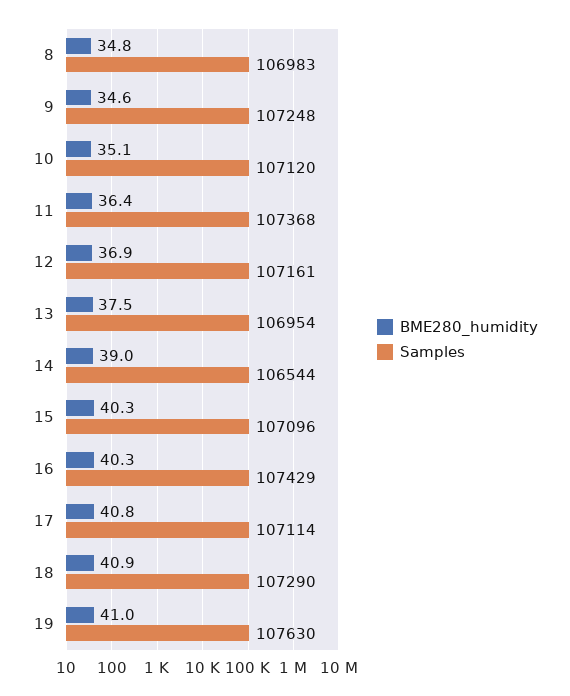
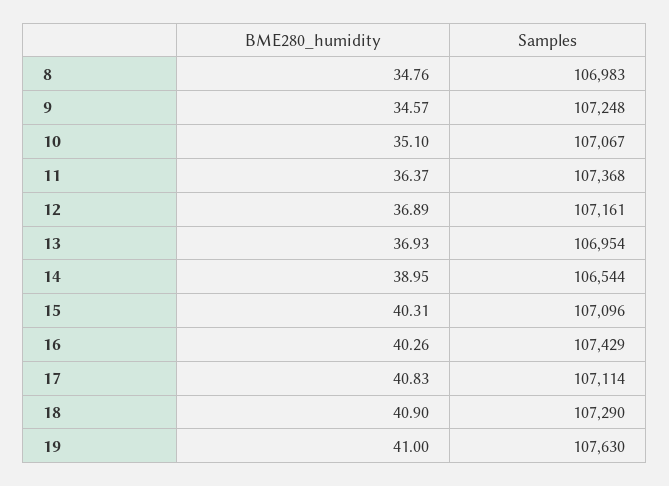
Samples, 10: 107120 -> 107067
BME280_humidity, 13: 37.5 -> 36.93

